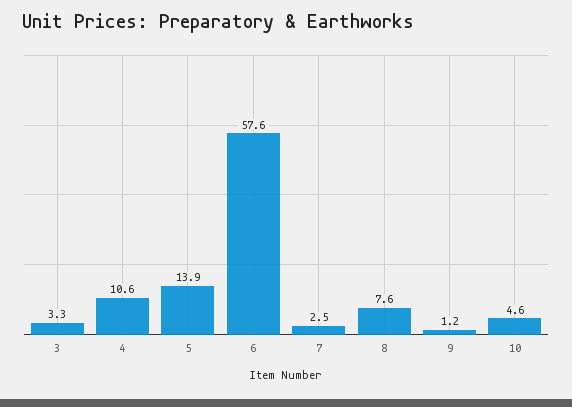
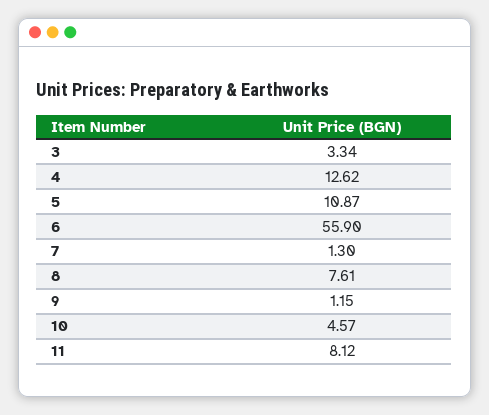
4: 10.6 -> 12.62
5: 13.9 -> 10.87
6: 57.6 -> 55.9
7: 2.5 -> 1.3
11: none -> 8.12

